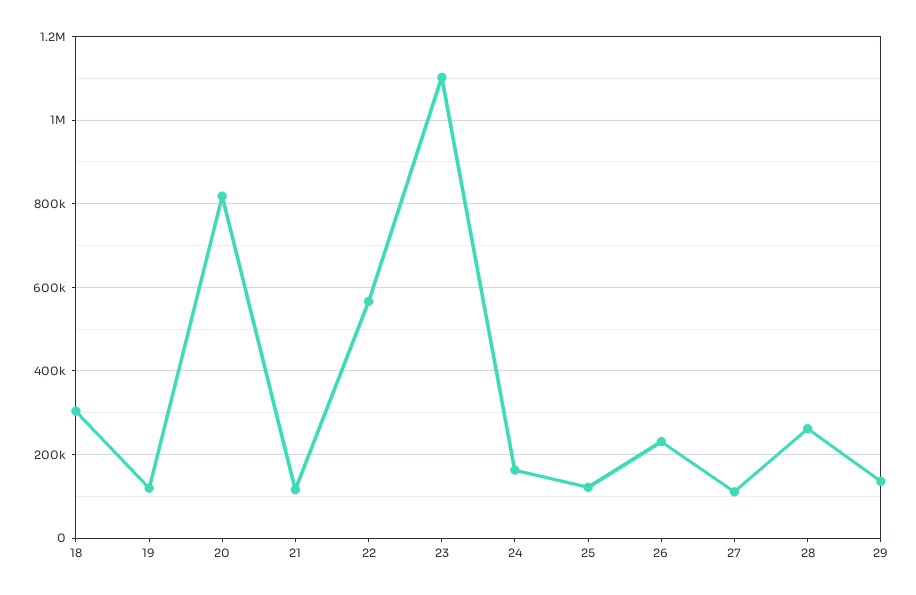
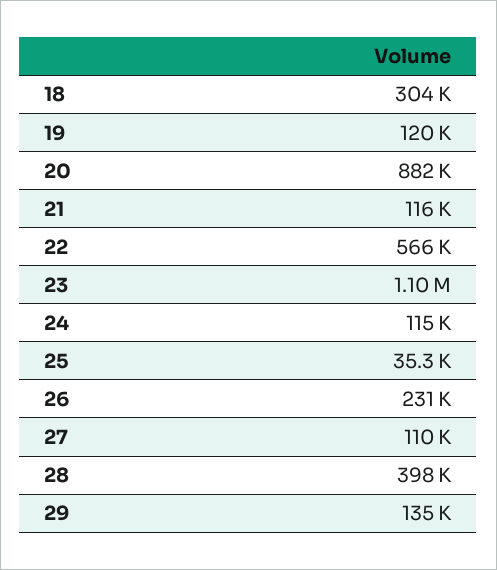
20: 820000 -> 882000
24: 160000 -> 115000
25: 120000 -> 35300
28: 260000 -> 398000

